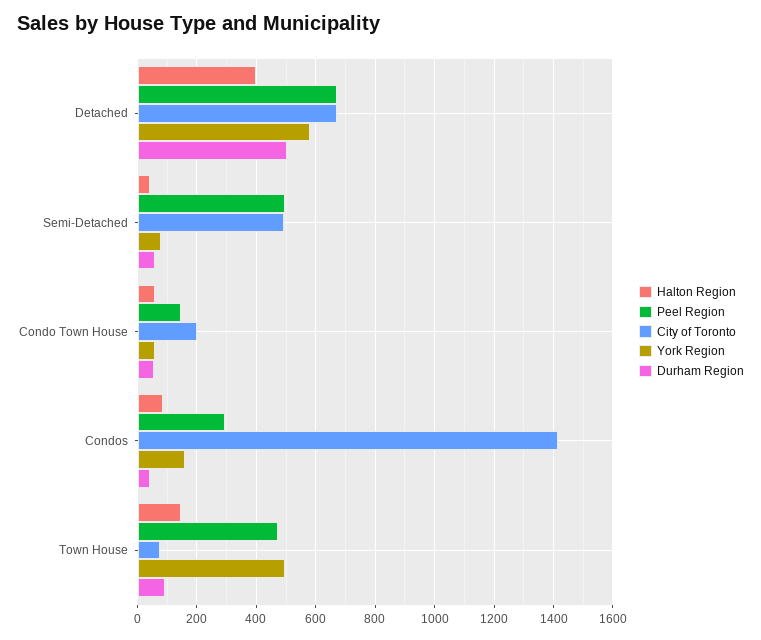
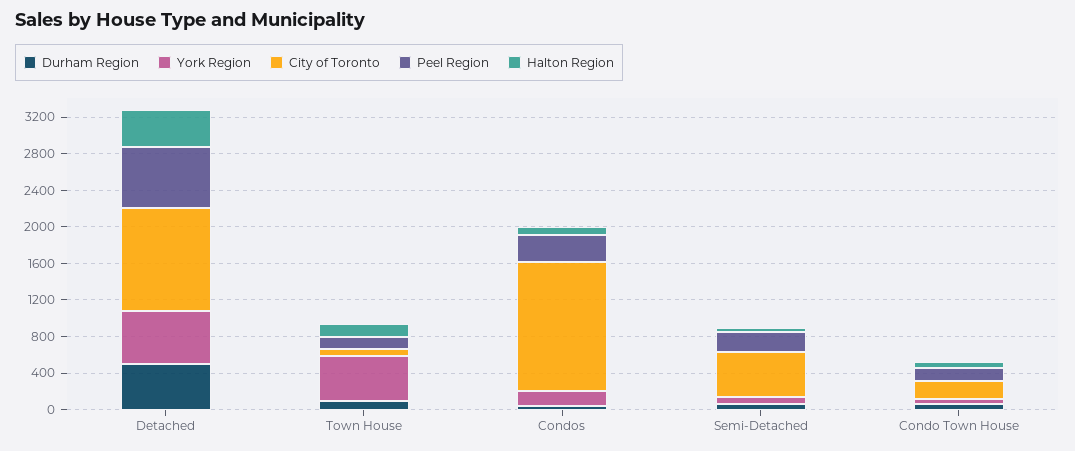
City of Toronto, Detached: 675 -> 1100
Peel Region, Semi-Detached: 500 -> 200
Peel Region, Town House: 475 -> 100

